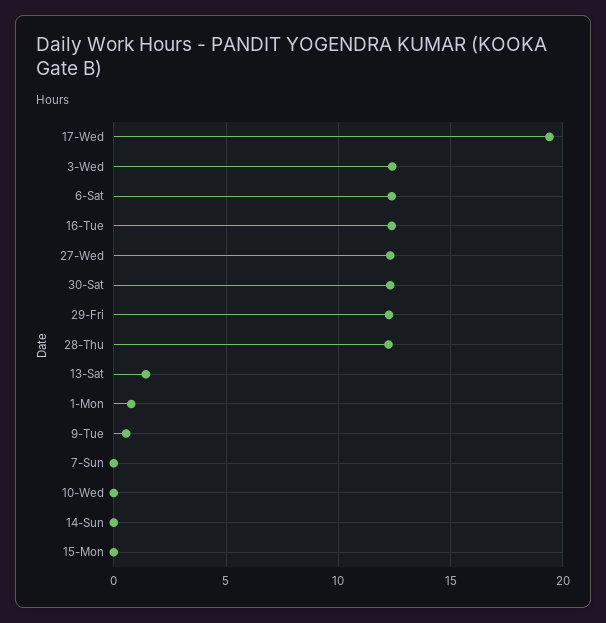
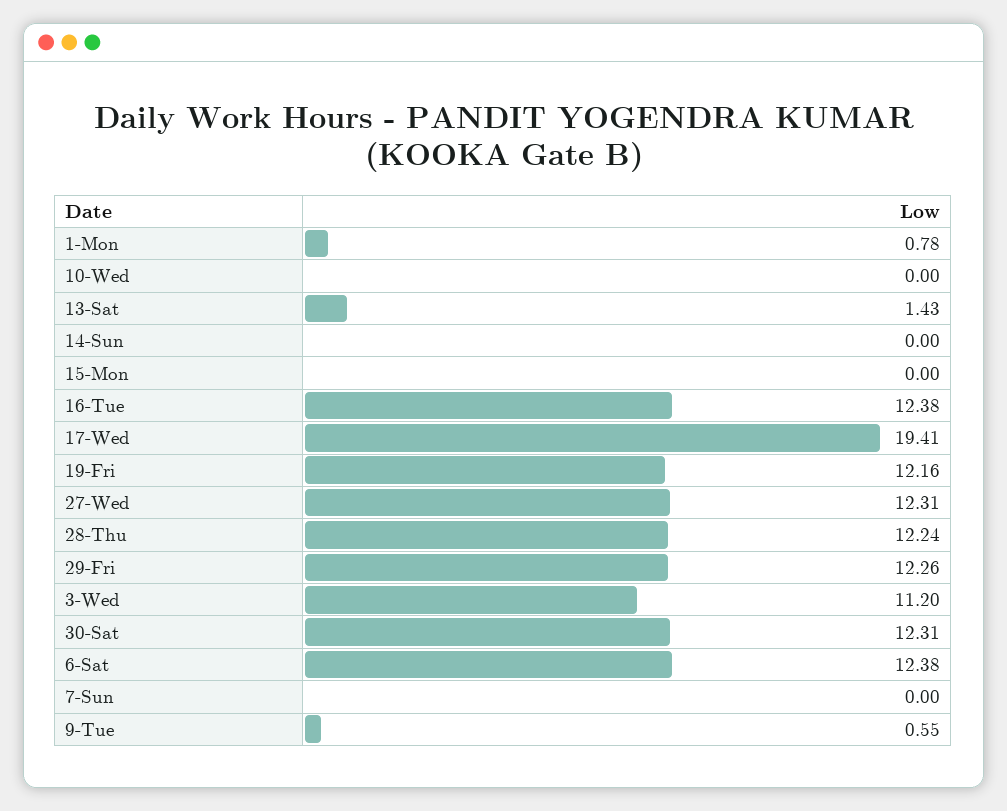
3-Wed: 12.5 -> 11.2
19-Fri: none -> 12.16

